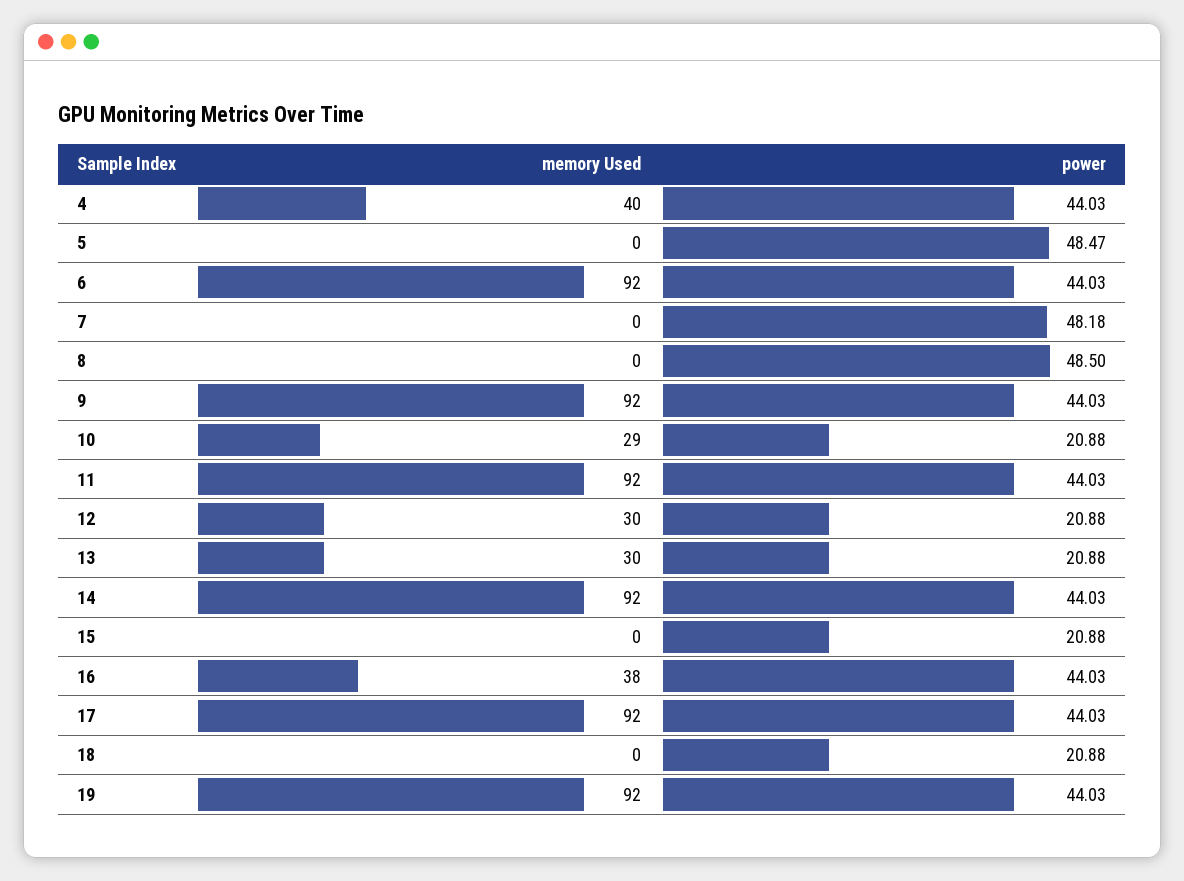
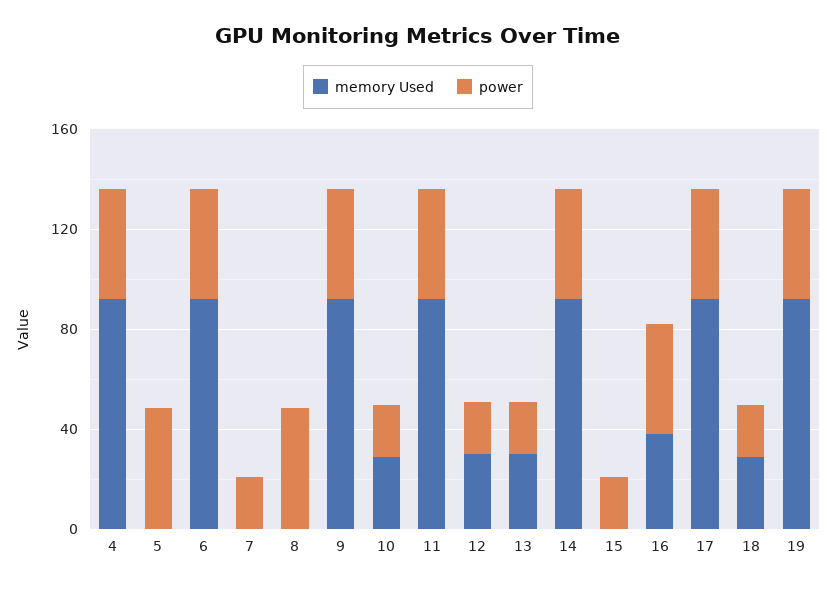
memory Used, 4: 40 -> 90
power, 7: 48.18 -> 20
memory Used, 18: 0 -> 30

